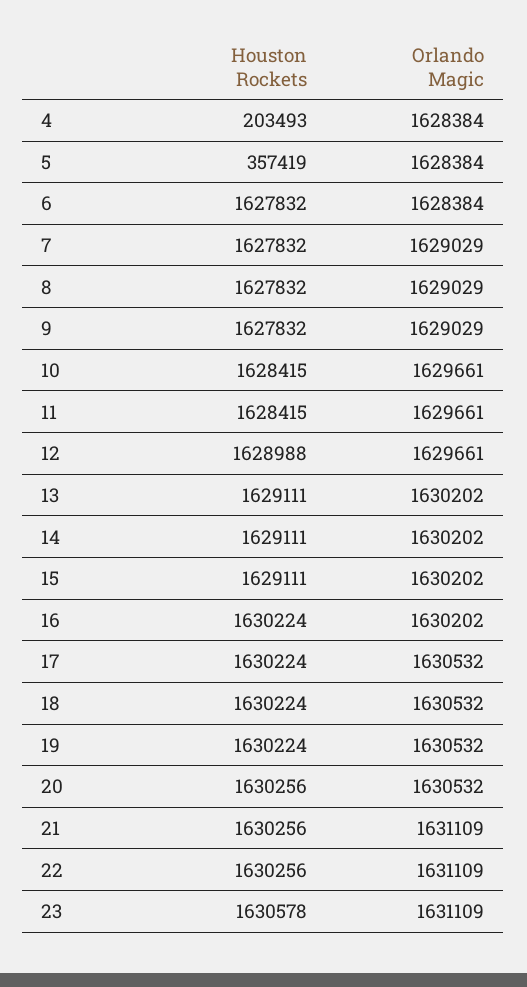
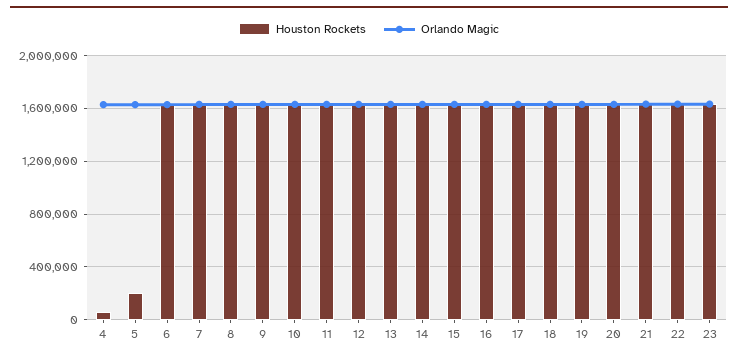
Houston Rockets, 4: 203493 -> 50000
Houston Rockets, 5: 357419 -> 200000

